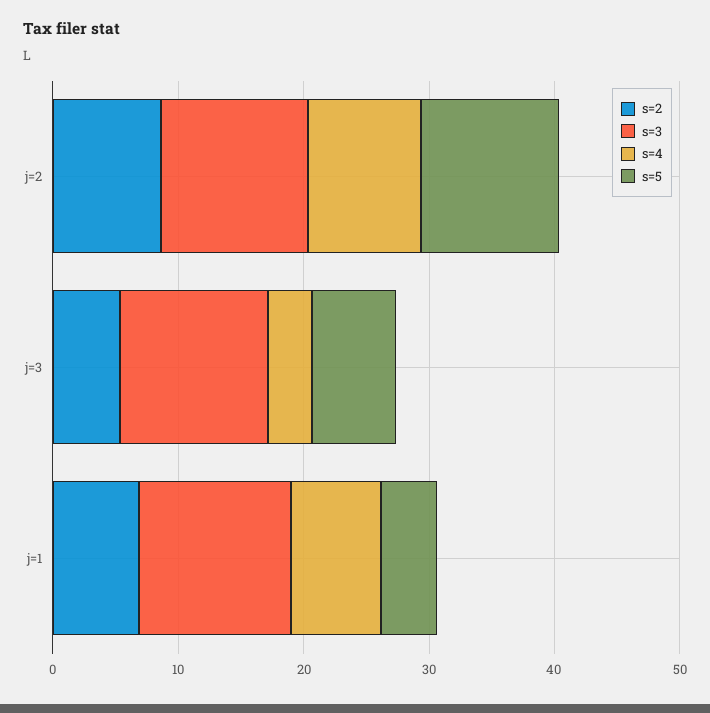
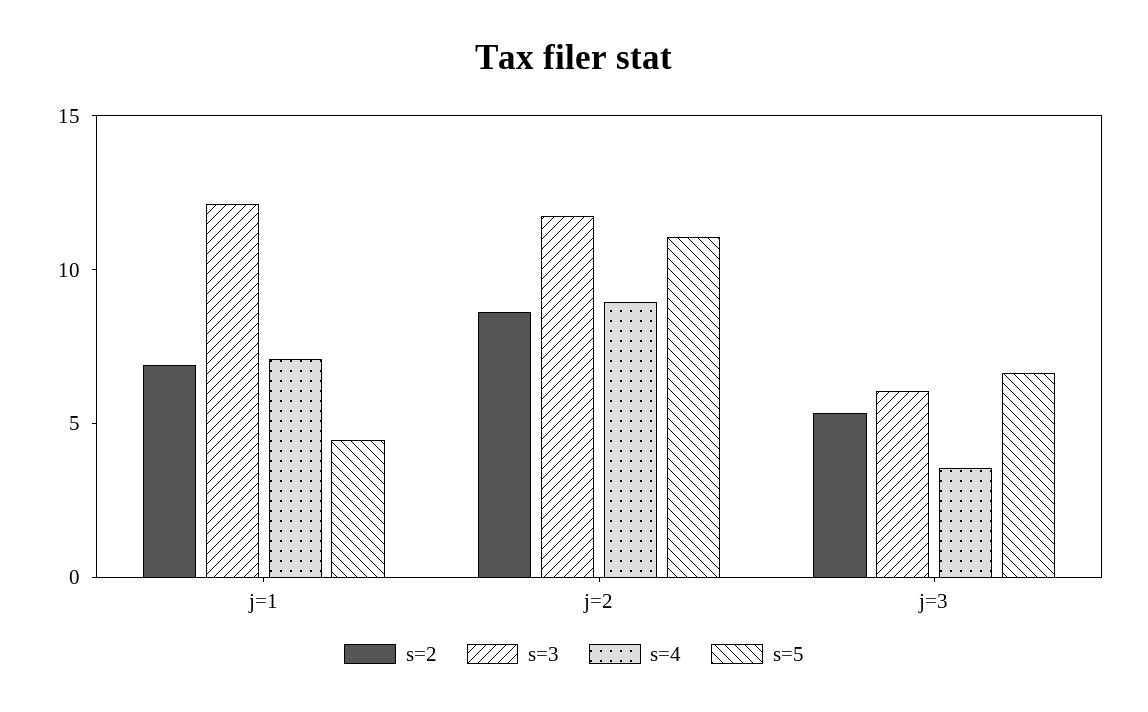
s=3, j=3: 12 -> 6

